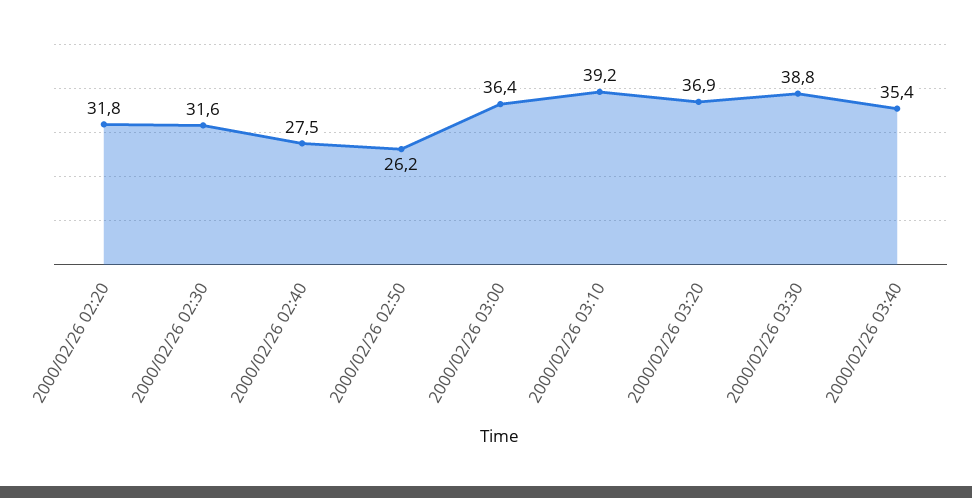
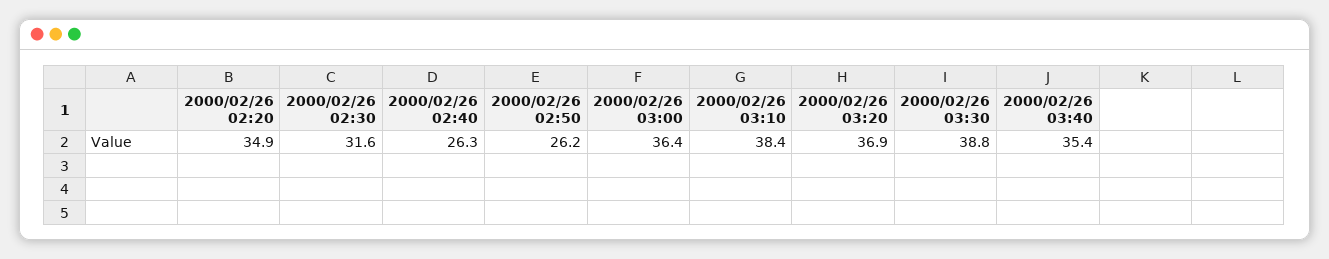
2000/02/26 02:20: 31.8 -> 34.9
2000/02/26 02:40: 27.5 -> 26.3
2000/02/26 03:10: 39.2 -> 38.4

